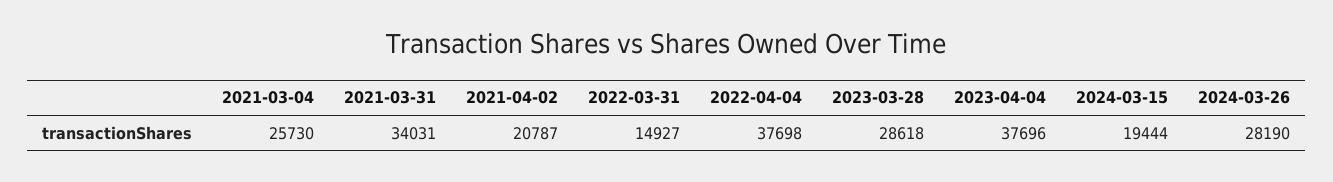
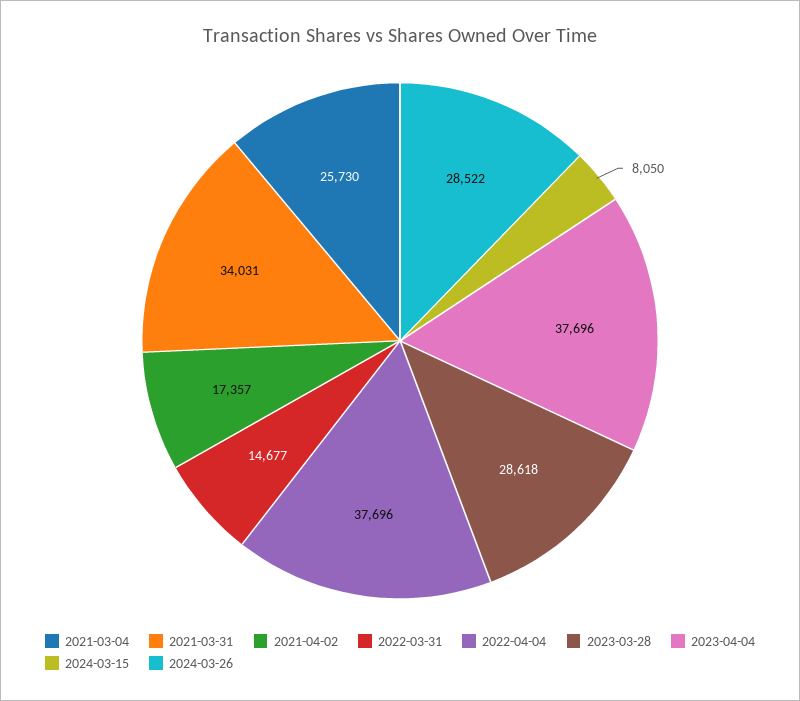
2021-04-02: 20787 -> 17357
2022-03-31: 14927 -> 14677
2022-04-04: 37698 -> 37696
2024-03-15: 19444 -> 8050
2024-03-26: 28190 -> 28522

